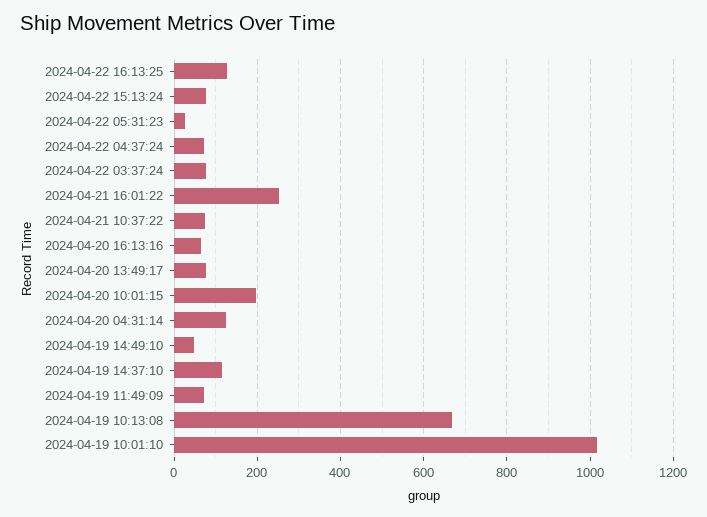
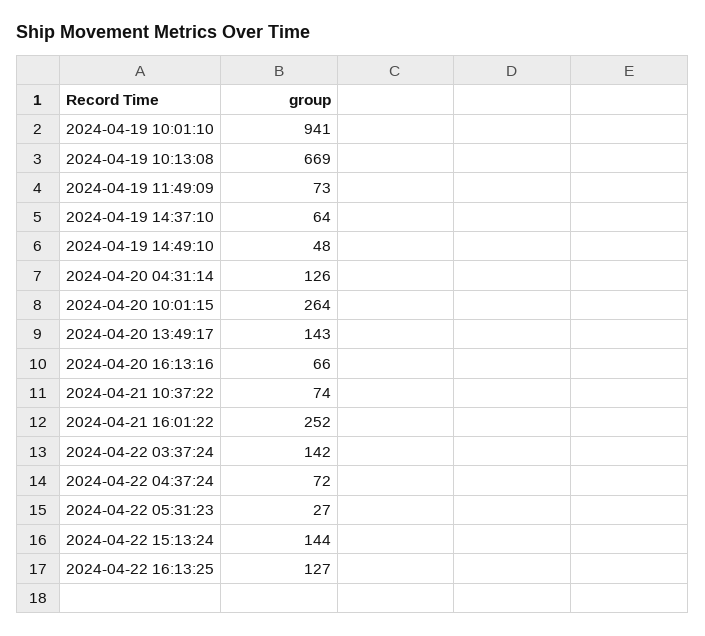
2024-04-22 15:13:24: 80 -> 144
2024-04-22 03:37:24: 80 -> 142
2024-04-20 13:49:17: 80 -> 143
2024-04-20 10:01:15: 200 -> 264
2024-04-19 14:37:10: 120 -> 64
2024-04-19 10:01:10: 1020 -> 941

